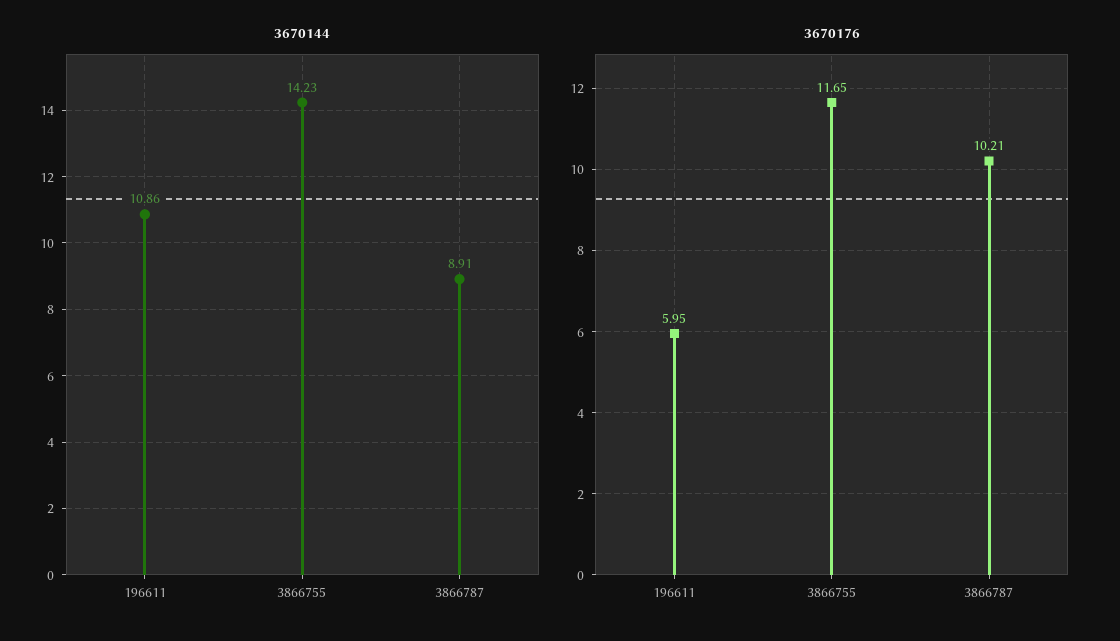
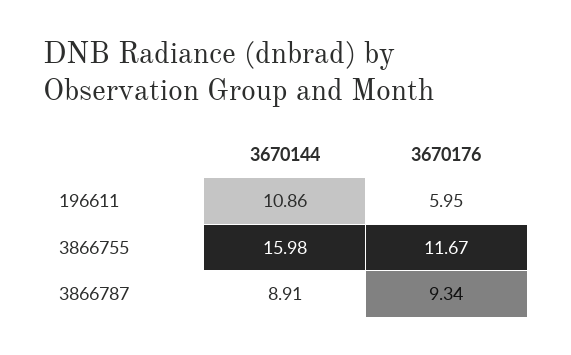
3670144, 3866755: 14.23 -> 15.98
3670176, 3866755: 11.65 -> 11.67
3670176, 3866787: 10.21 -> 9.34

